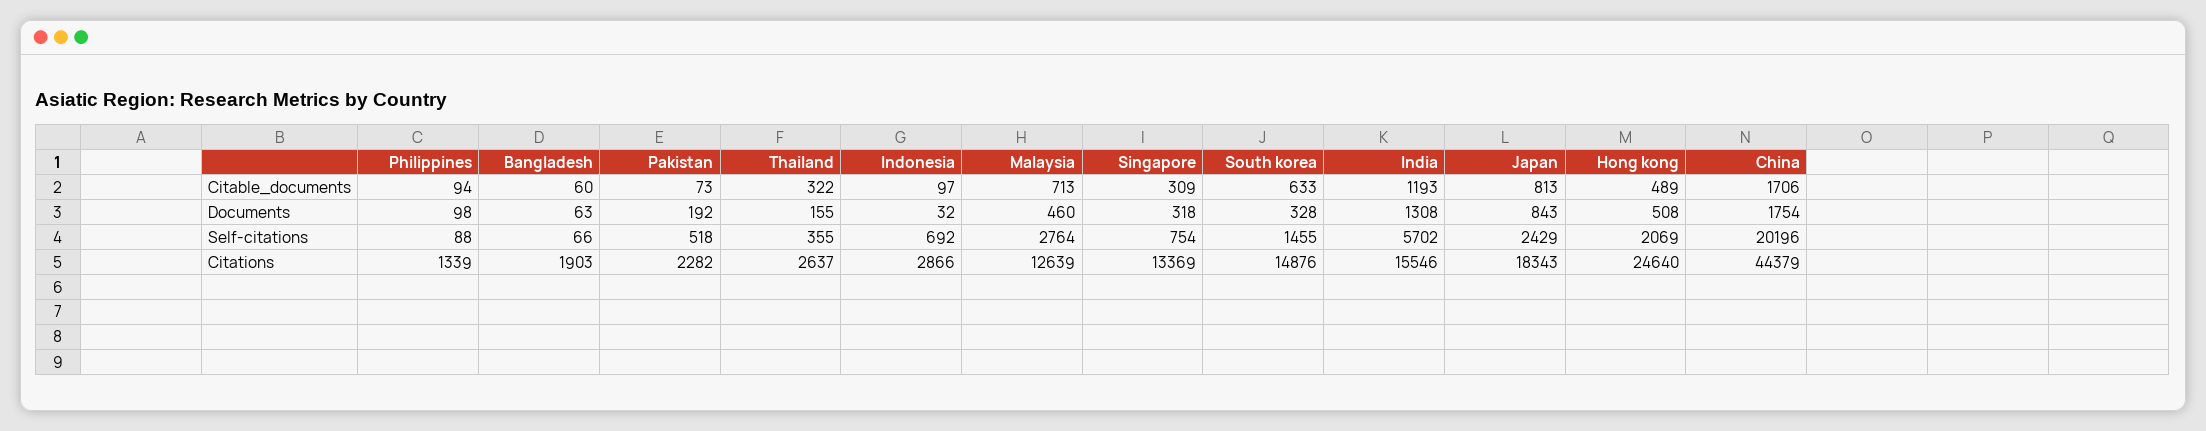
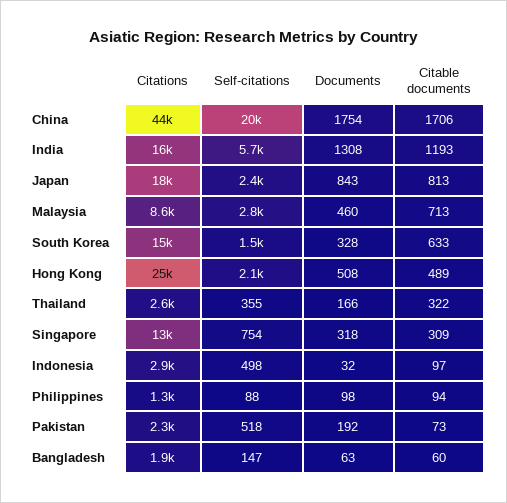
Thailand, Documents: 155 -> 166
Bangladesh, Self-citations: 66 -> 147
Indonesia, Self-citations: 692 -> 498
Malaysia, Citations: 12639 -> 8600

